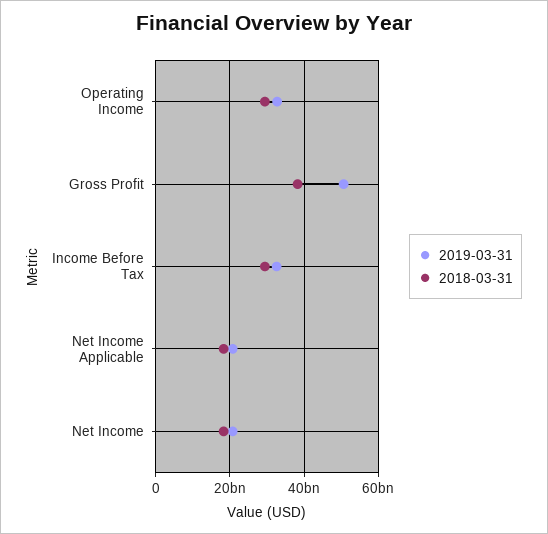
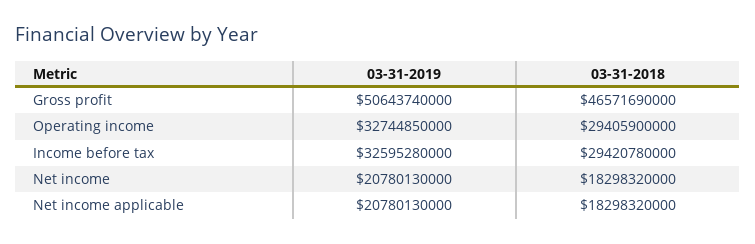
2018-03-31, Gross Profit: 38000000000 -> 46571690000

